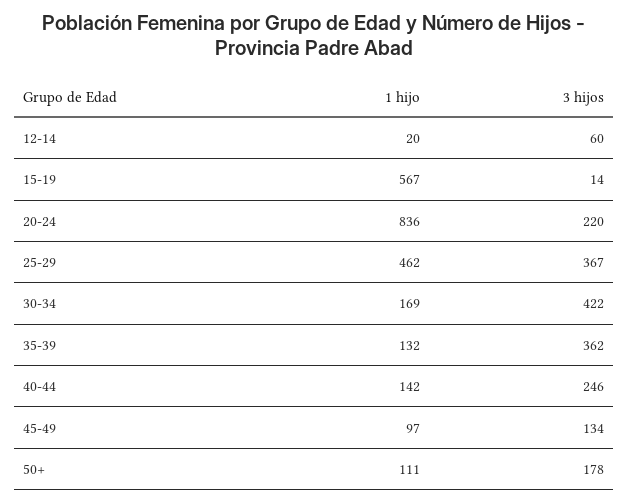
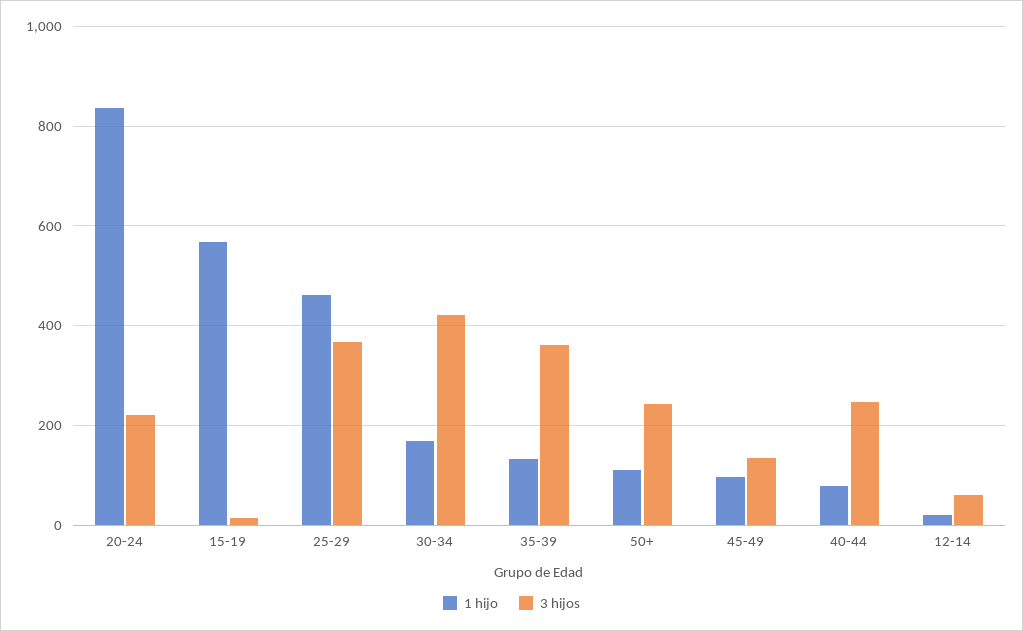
1 hijo, 40-44: 142 -> 80
3 hijos, 50+: 178 -> 240

